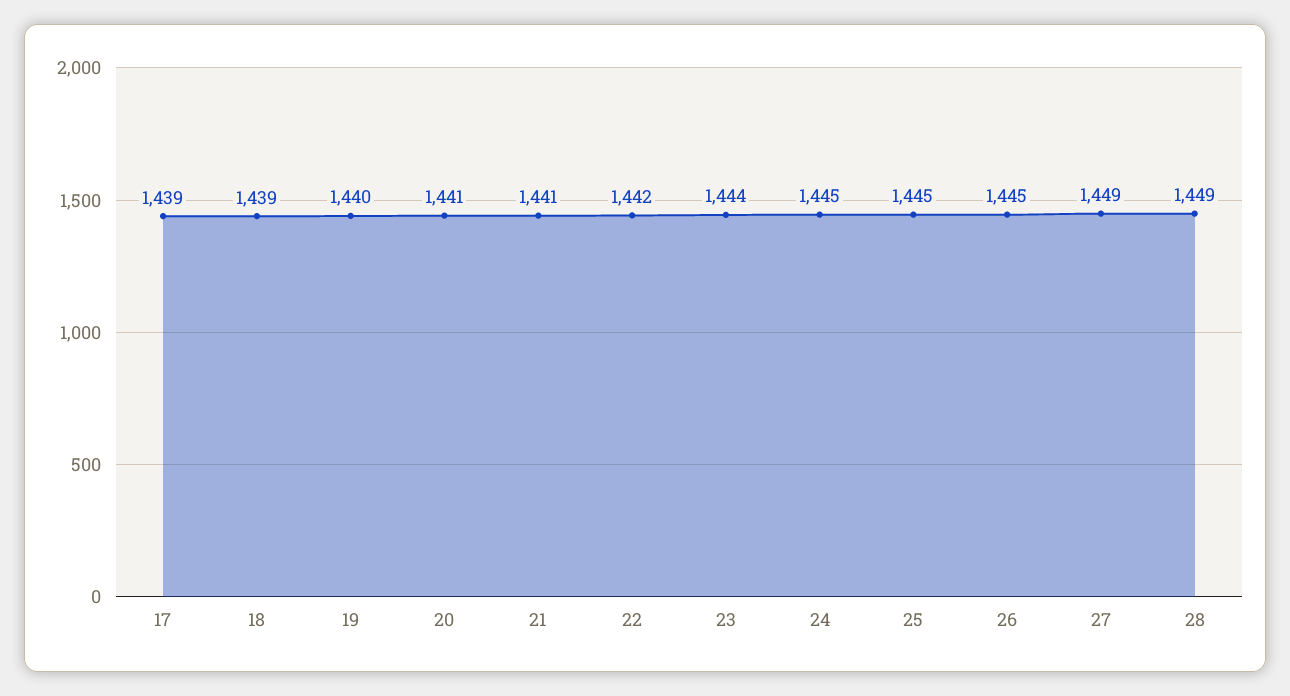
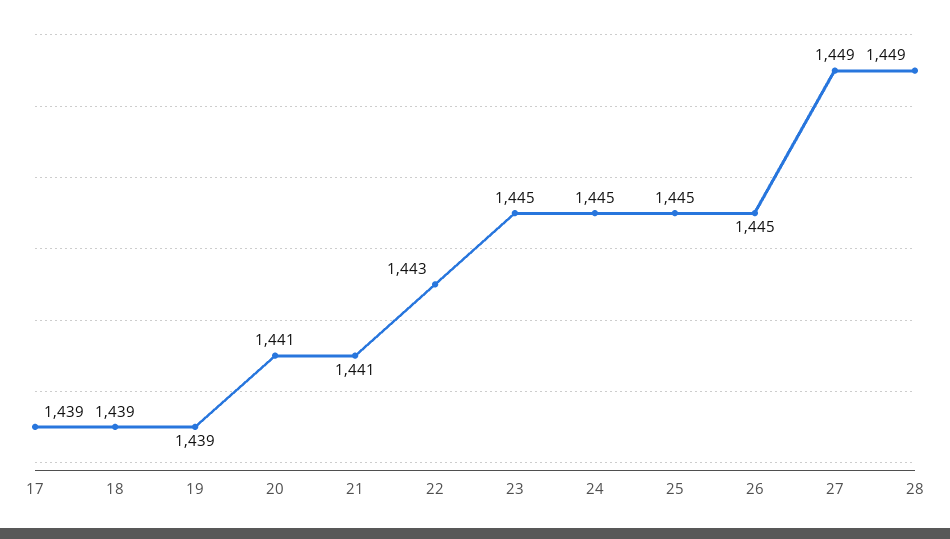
19: 1440 -> 1439
22: 1442 -> 1443
23: 1444 -> 1445

